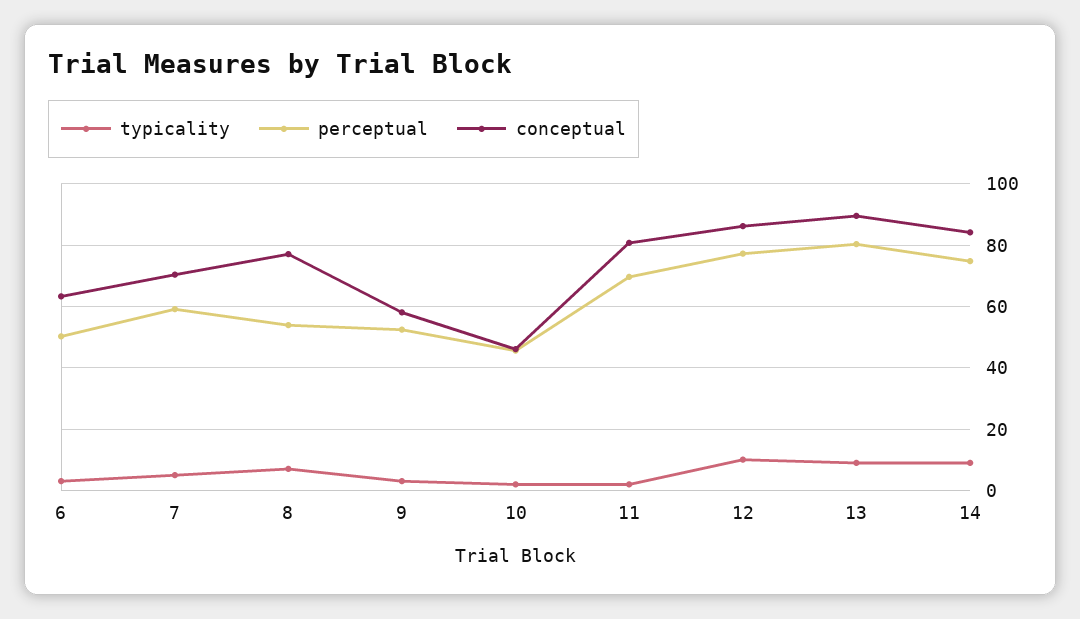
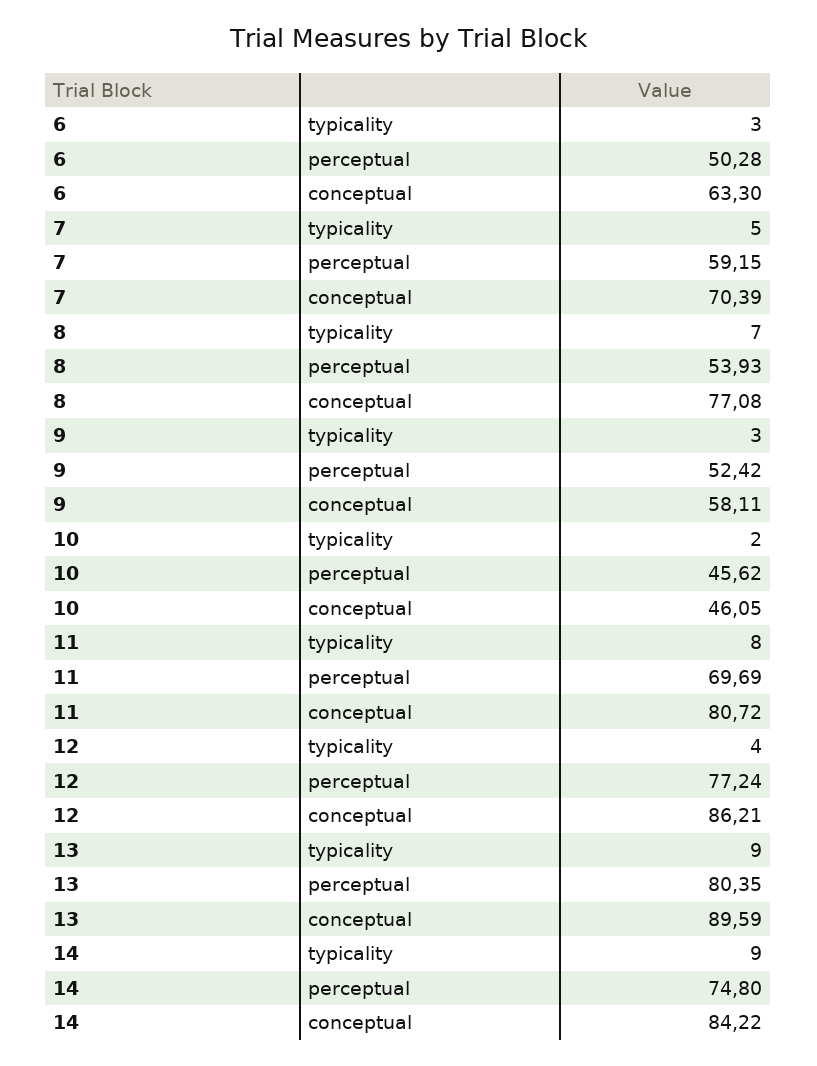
typicality, 11: 2 -> 8
typicality, 12: 10 -> 4

